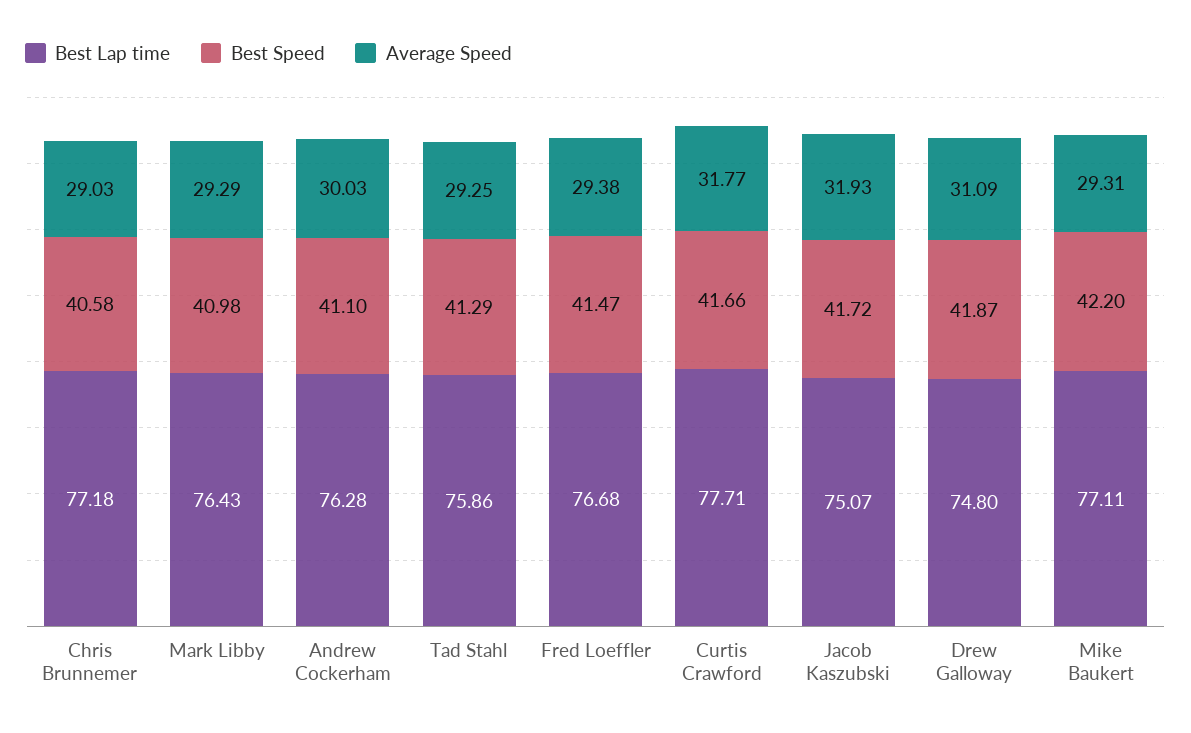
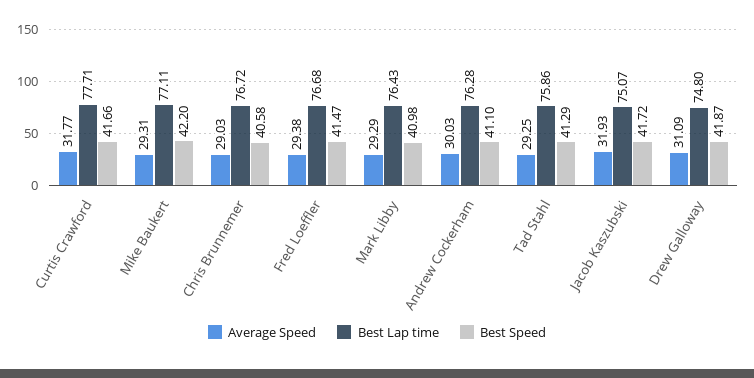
Best Lap time, Chris Brunnemer: 77.18 -> 76.72

